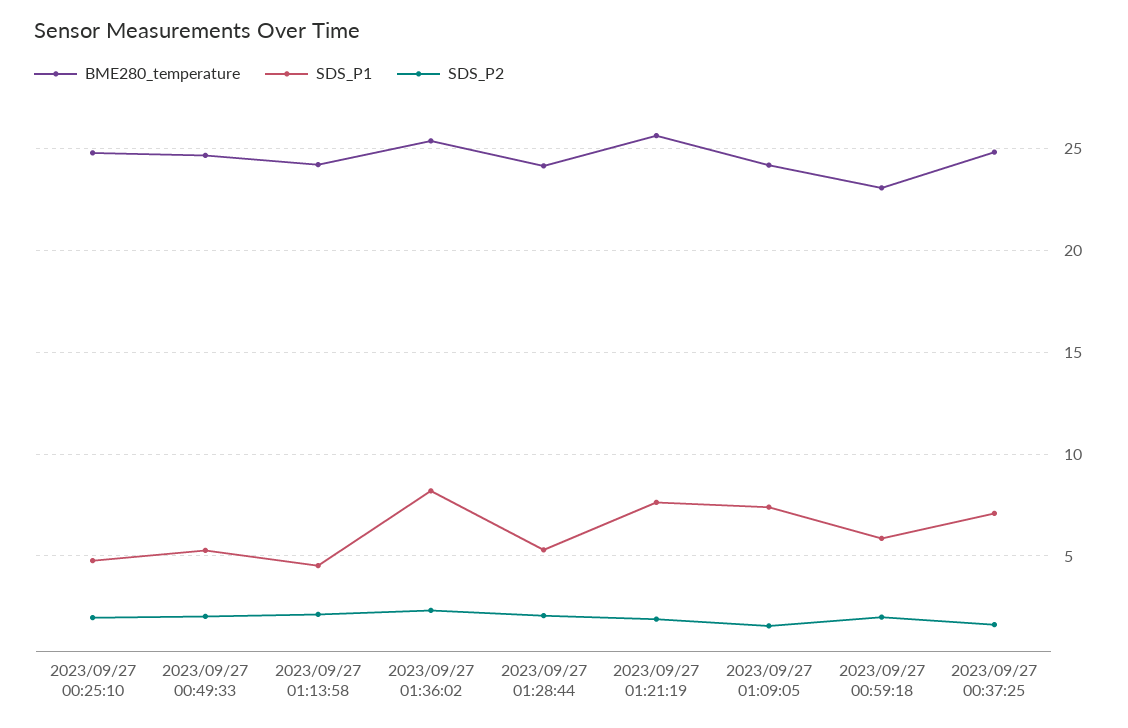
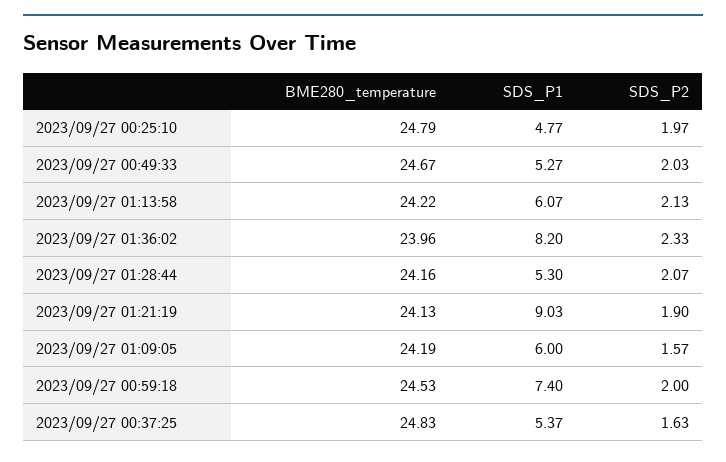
SDS_P1, 2023/09/27 01:13:58: 4.5 -> 6.07
BME280_temperature, 2023/09/27 01:36:02: 25.5 -> 23.96
BME280_temperature, 2023/09/27 01:21:19: 25.5 -> 24.13
SDS_P1, 2023/09/27 01:21:19: 7.5 -> 9.03
SDS_P1, 2023/09/27 01:09:05: 7.5 -> 6
BME280_temperature, 2023/09/27 00:59:18: 23 -> 24.53
SDS_P1, 2023/09/27 00:59:18: 6 -> 7.4
SDS_P1, 2023/09/27 00:37:25: 7 -> 5.37

